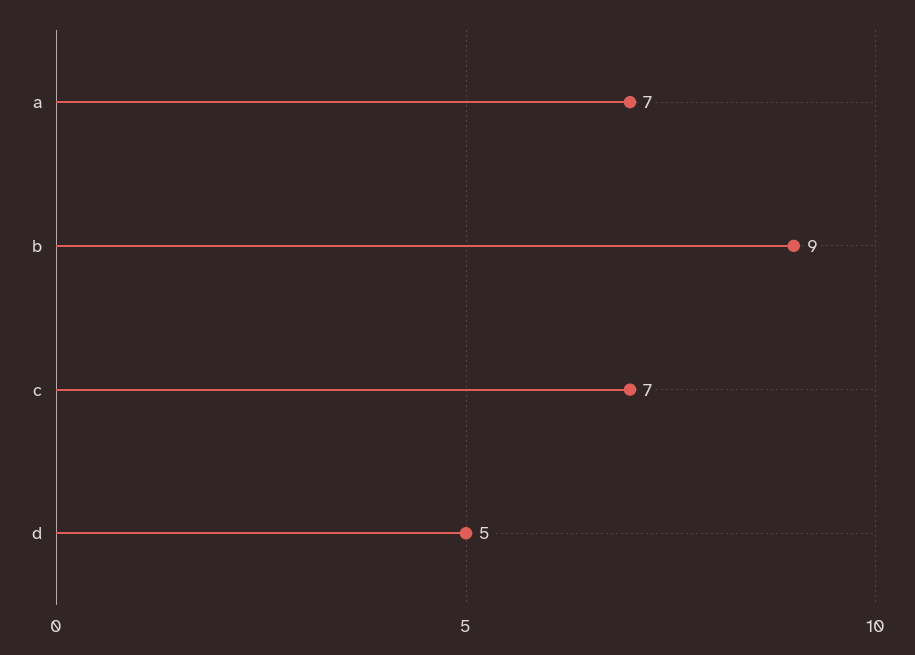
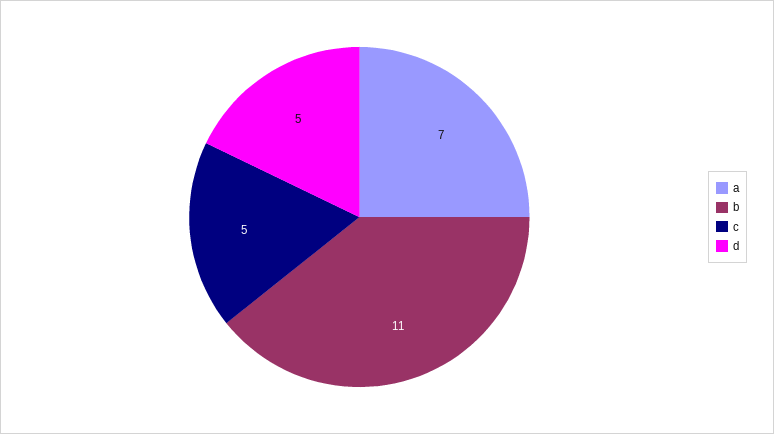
b: 9 -> 11
c: 7 -> 5

